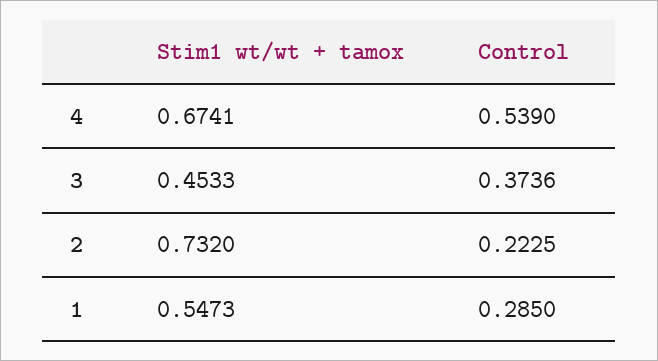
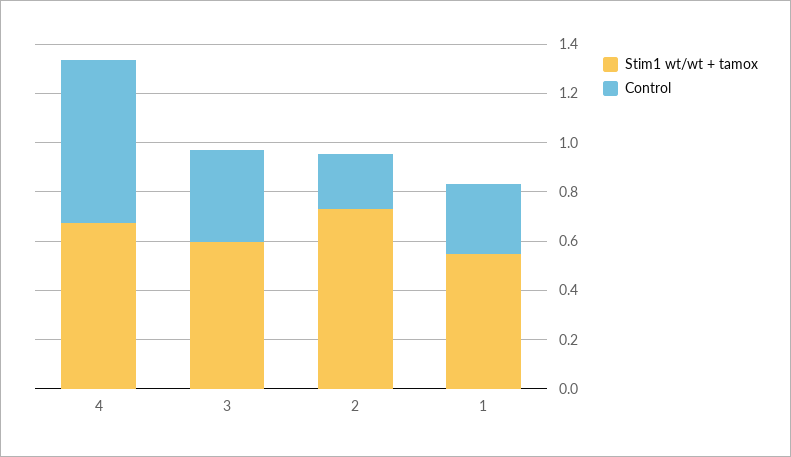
Control, 4: 0.539 -> 0.65
Stim1 wt/wt + tamox, 3: 0.4533 -> 0.6

